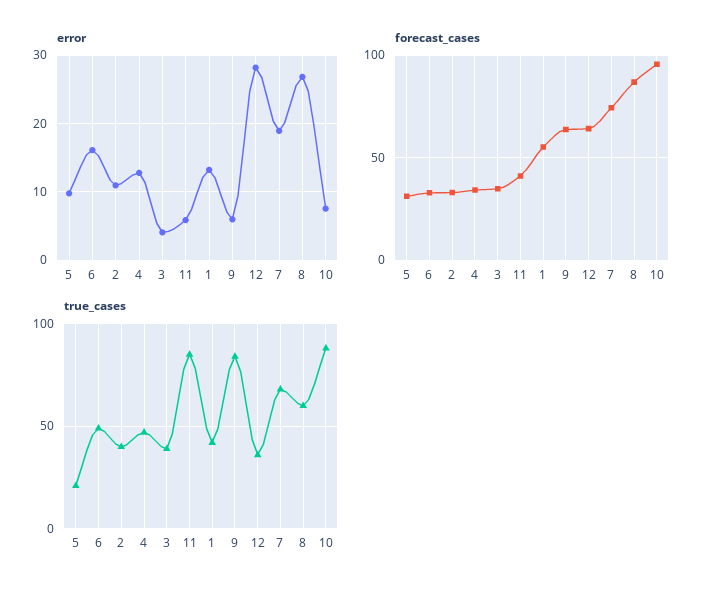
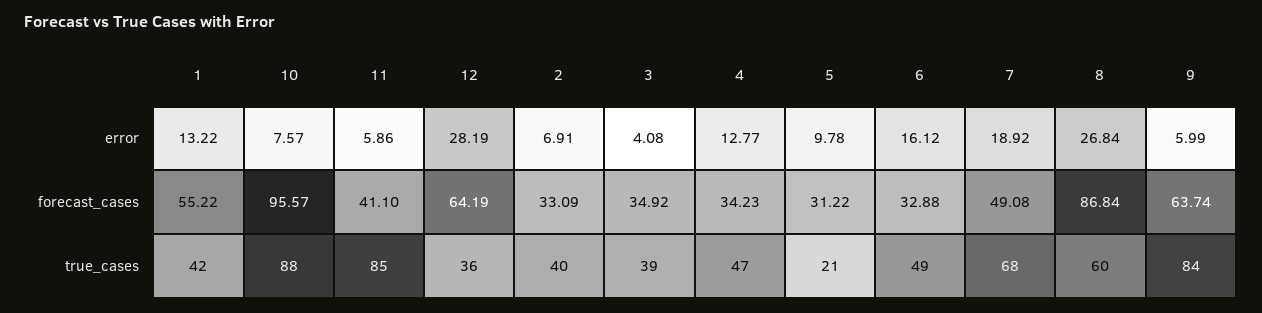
error, 2: 11 -> 6.91
forecast_cases, 7: 75 -> 49.08

